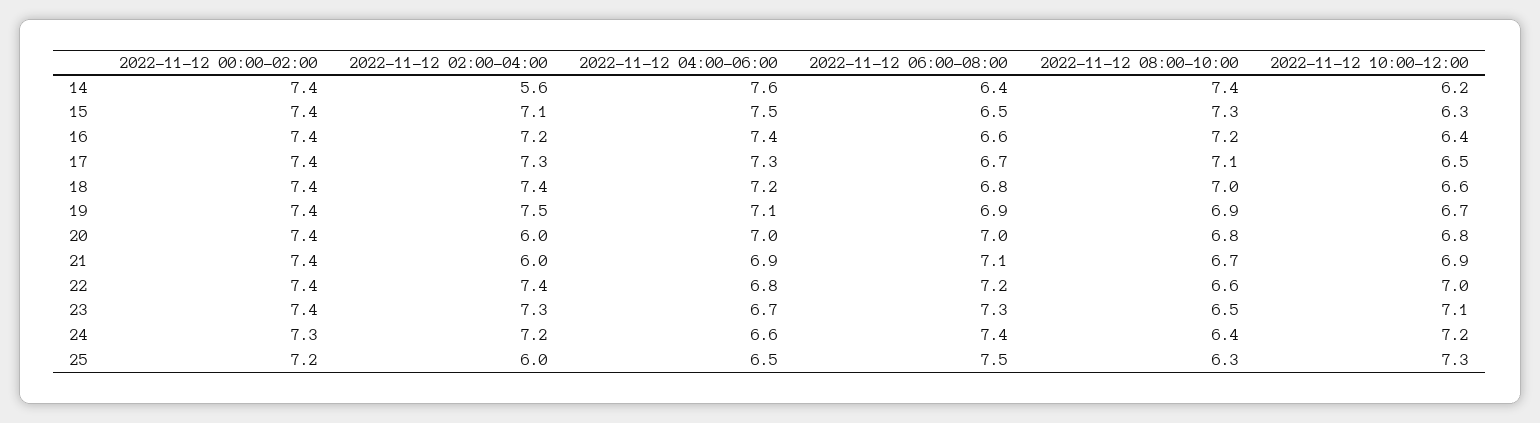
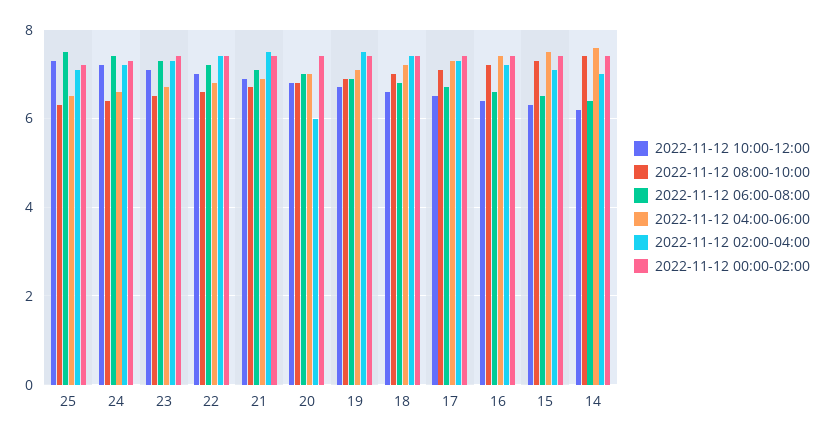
2022-11-12 02:00-04:00, 14: 5.6 -> 7
2022-11-12 02:00-04:00, 21: 6 -> 7.5
2022-11-12 02:00-04:00, 25: 6 -> 7

